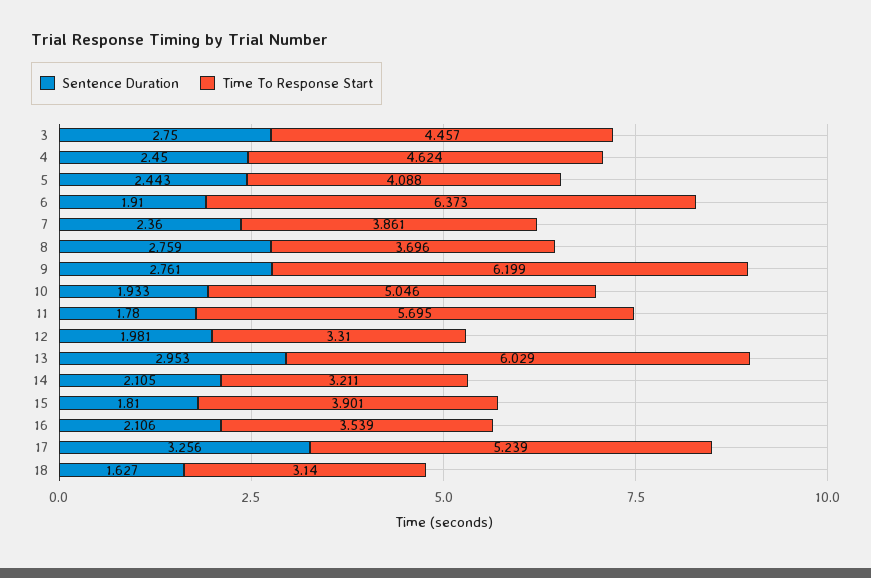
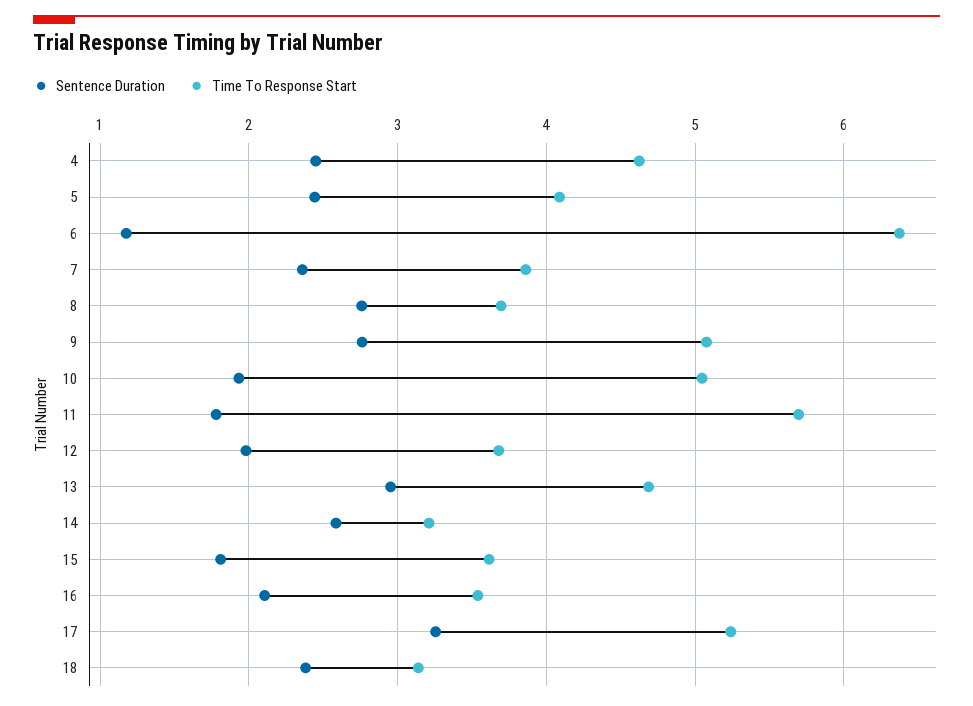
Sentence Duration, 3: 2.75 -> none
Time To Response Start, 3: 4.457 -> none
Sentence Duration, 6: 1.91 -> 1.2
Time To Response Start, 9: 6.199 -> 5.1
Time To Response Start, 12: 3.31 -> 3.7
Time To Response Start, 13: 6.029 -> 4.7
Sentence Duration, 14: 2.105 -> 2.6
Time To Response Start, 15: 3.901 -> 3.6
Sentence Duration, 18: 1.627 -> 2.4

